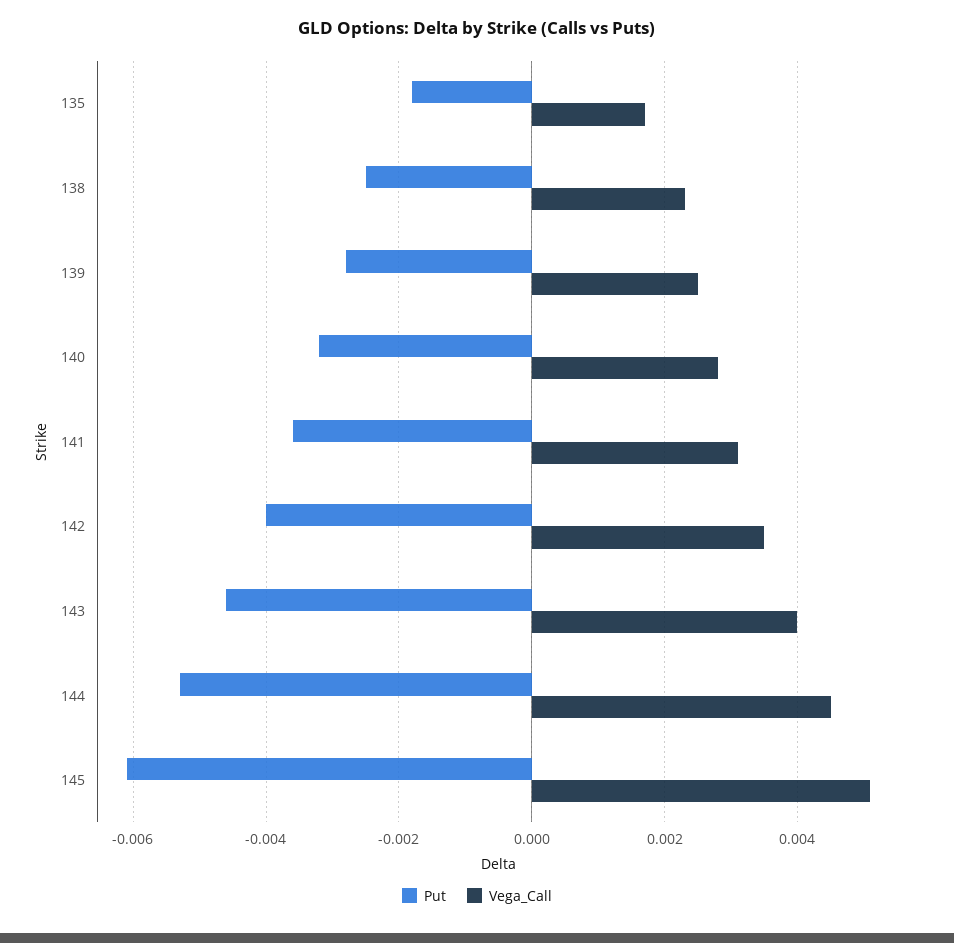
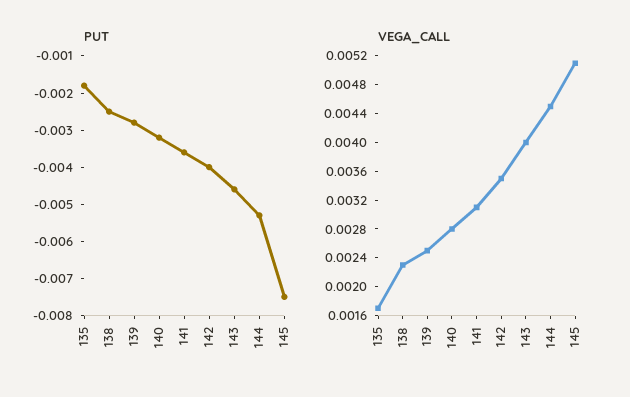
Put, 145: -0.006 -> -0.0075

